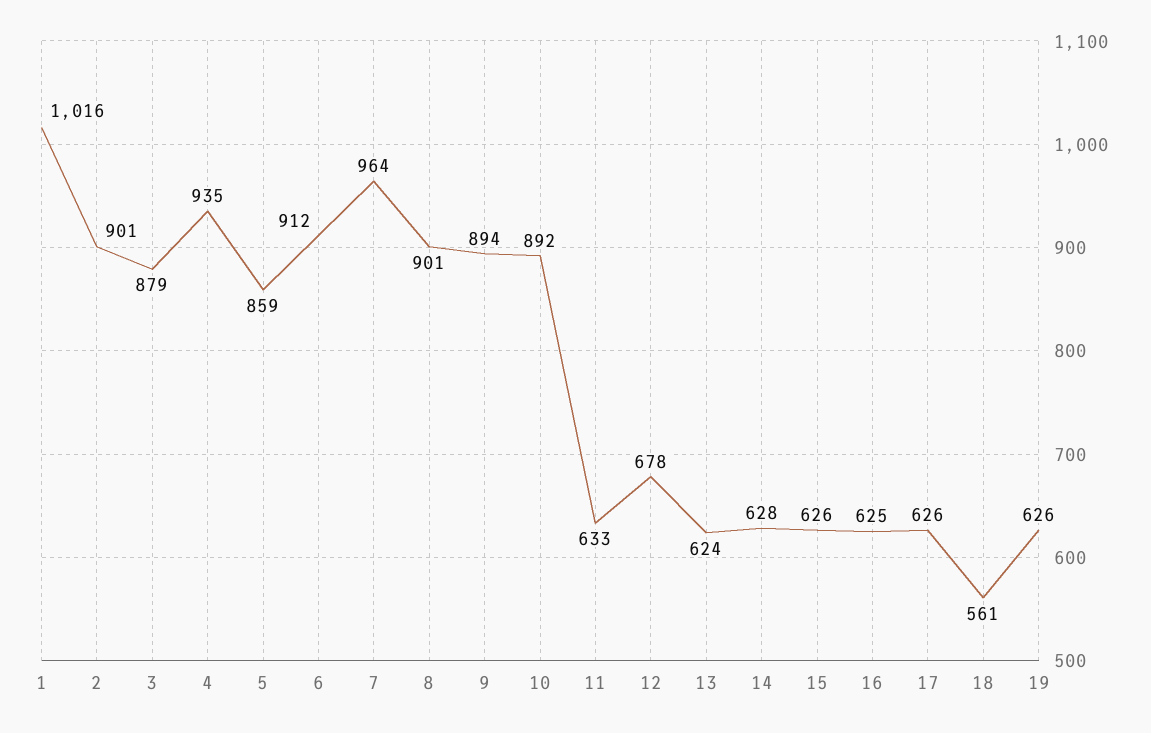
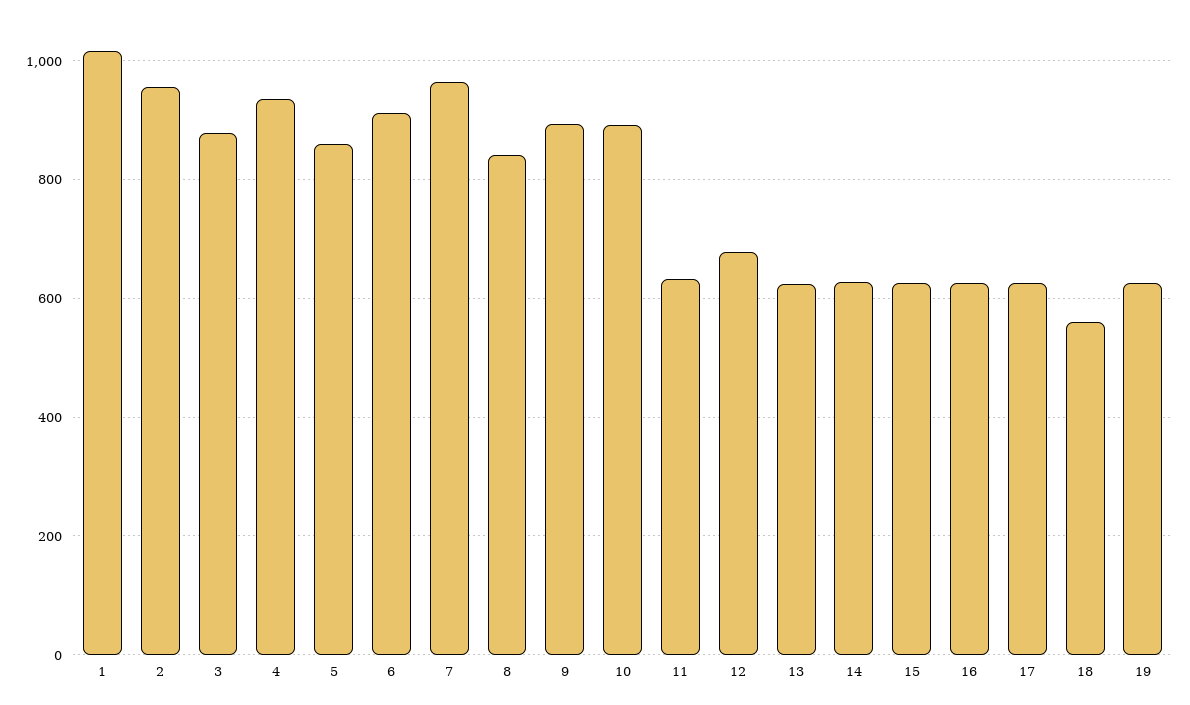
2: 901 -> 960
8: 901 -> 840

